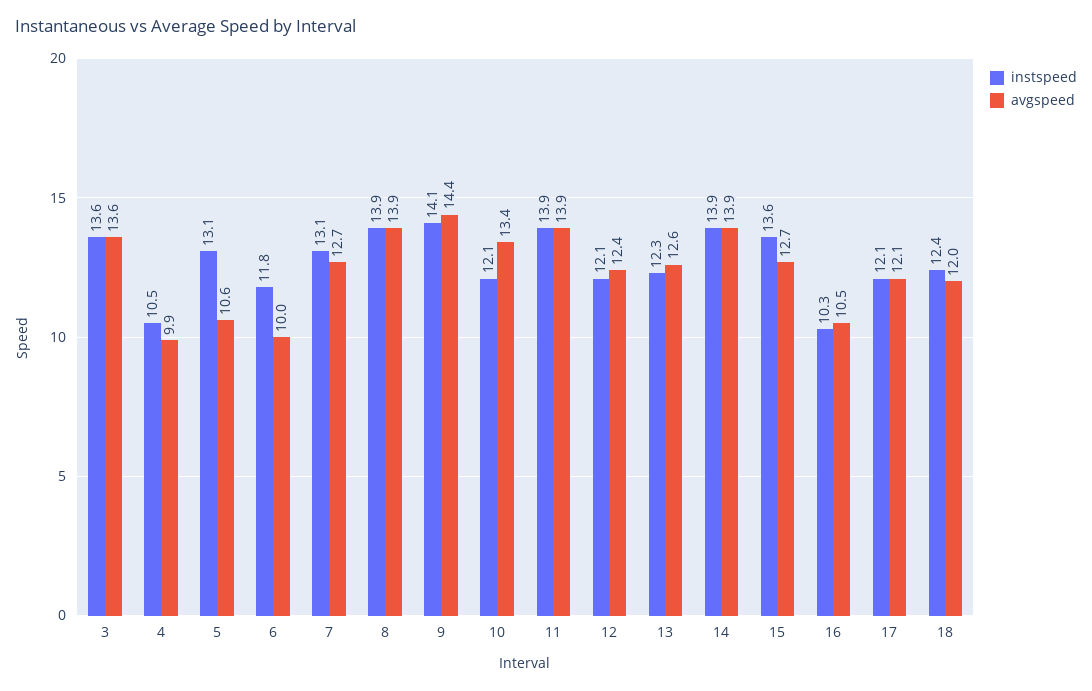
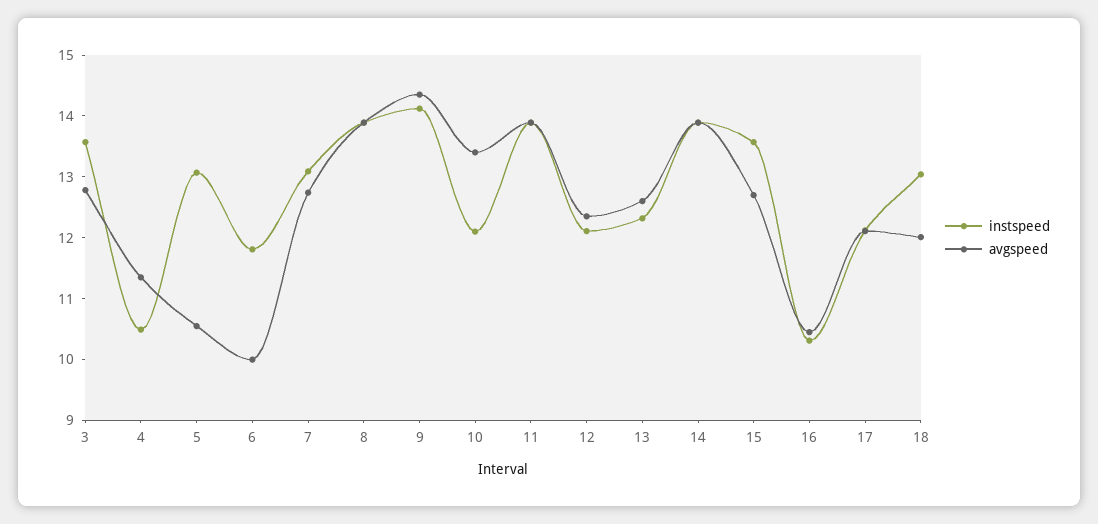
avgspeed, 3: 13.6 -> 12.8
avgspeed, 4: 9.9 -> 11.4
instspeed, 18: 12.4 -> 13

